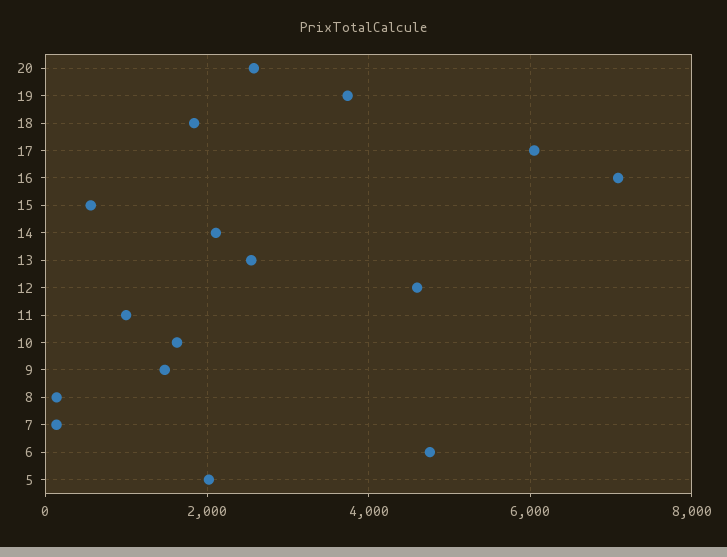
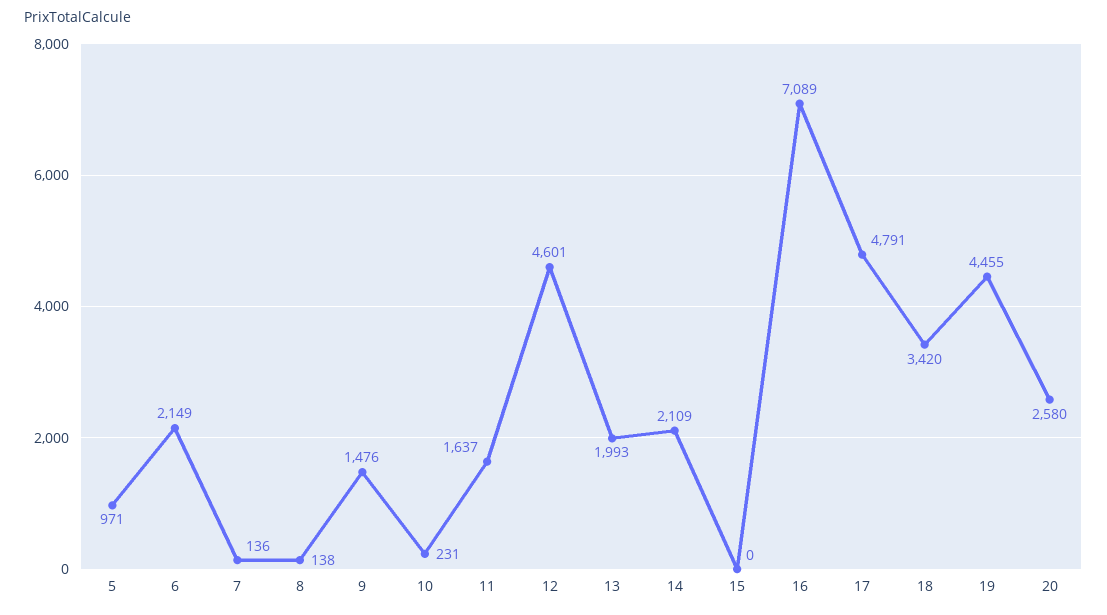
19: 3800 -> 4455
18: 1800 -> 3420
17: 6000 -> 4791
15: 600 -> 0
13: 2600 -> 1993
11: 1000 -> 1637
10: 1600 -> 231
6: 4800 -> 2149
5: 2000 -> 971

